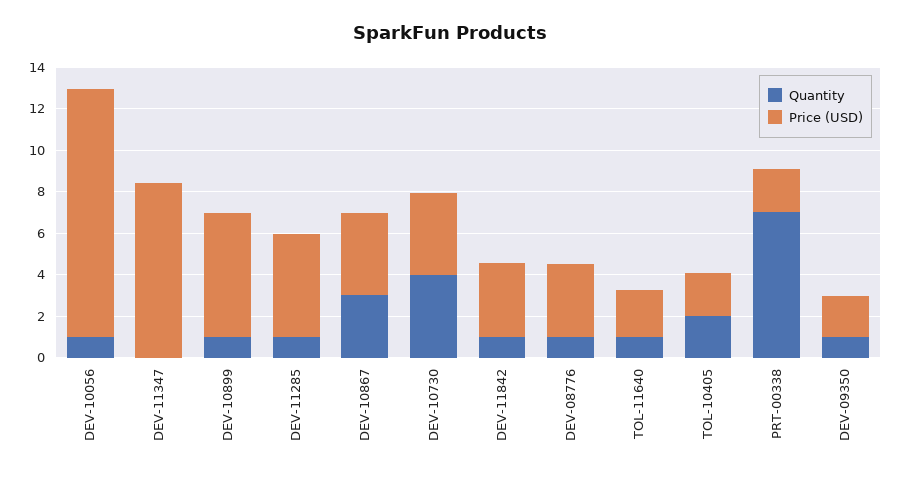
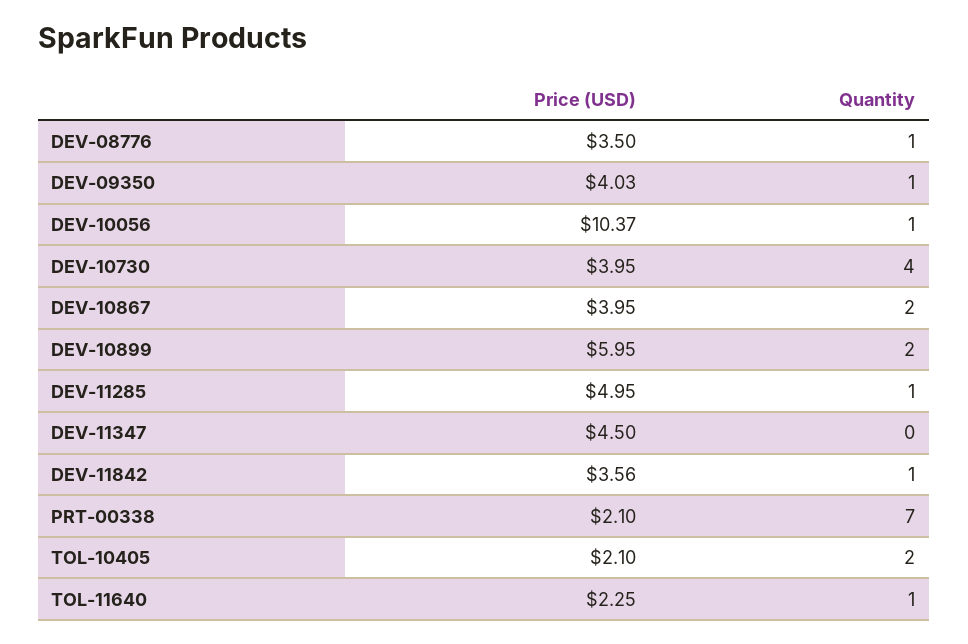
Price (USD), DEV-10056: 12 -> 10.37
Price (USD), DEV-11347: 8.5 -> 4.5
Quantity, DEV-10899: 1 -> 2
Quantity, DEV-10867: 3 -> 2
Price (USD), DEV-09350: 2 -> 4.03

